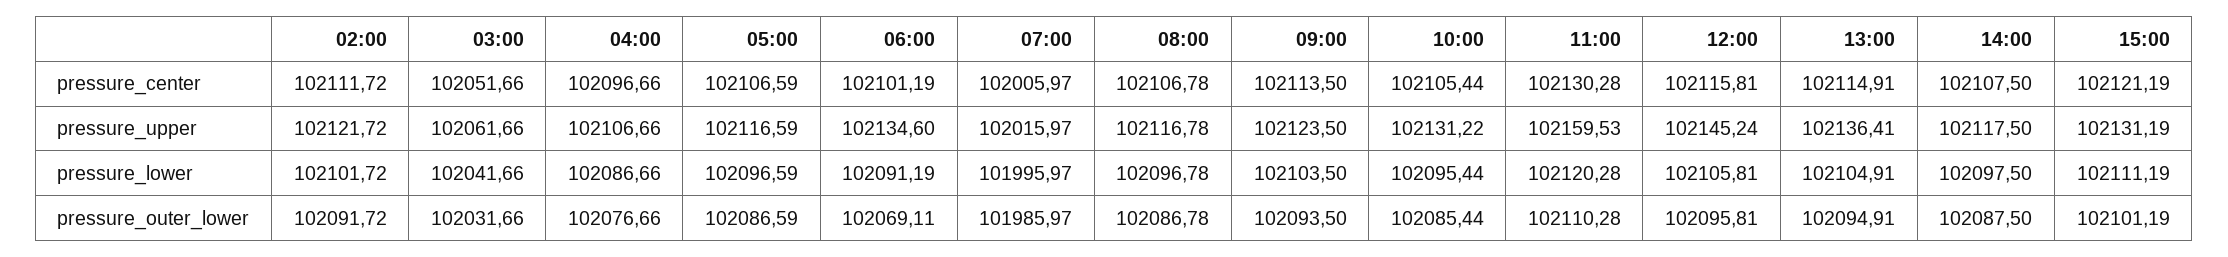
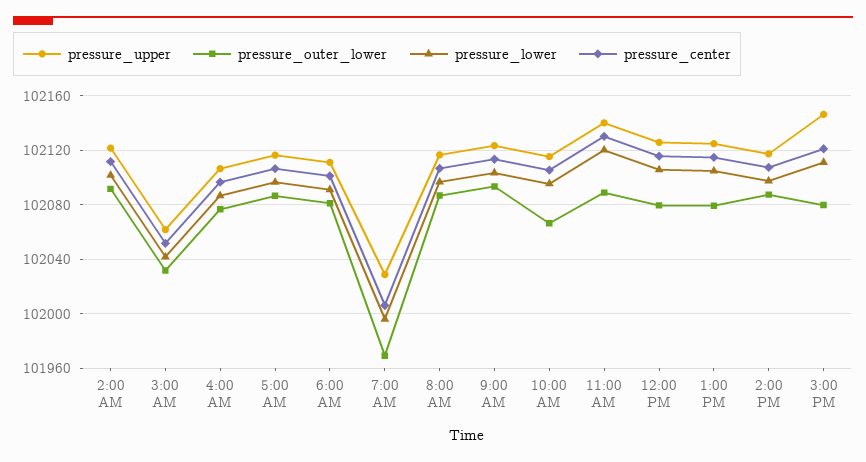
pressure_upper, 06:00: 102134.6 -> 102110
pressure_upper, 07:00: 102015.97 -> 102030
pressure_upper, 10:00: 102131.22 -> 102115
pressure_upper, 11:00: 102159.53 -> 102140
pressure_upper, 12:00: 102145.24 -> 102125
pressure_upper, 13:00: 102136.41 -> 102125
pressure_upper, 15:00: 102131.19 -> 102145
pressure_outer_lower, 06:00: 102069.11 -> 102080
pressure_outer_lower, 07:00: 101985.97 -> 101970
pressure_outer_lower, 10:00: 102085.44 -> 102065
pressure_outer_lower, 11:00: 102110.28 -> 102090
pressure_outer_lower, 12:00: 102095.81 -> 102080
pressure_outer_lower, 13:00: 102094.91 -> 102080
pressure_outer_lower, 15:00: 102101.19 -> 102080

